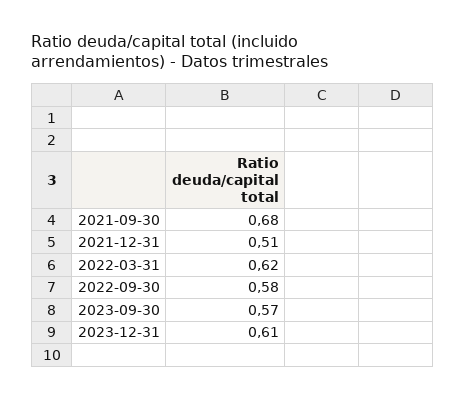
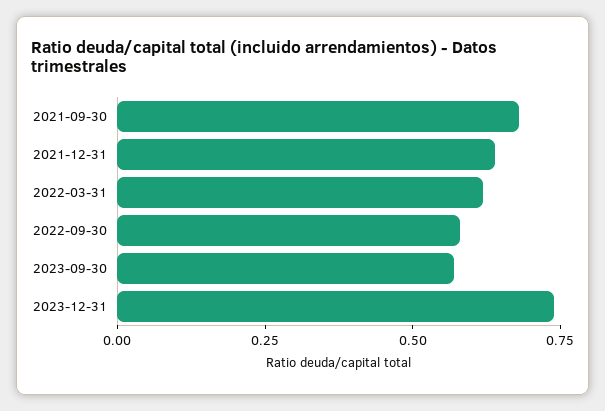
2021-12-31: 0.51 -> 0.65
2023-12-31: 0.61 -> 0.75

